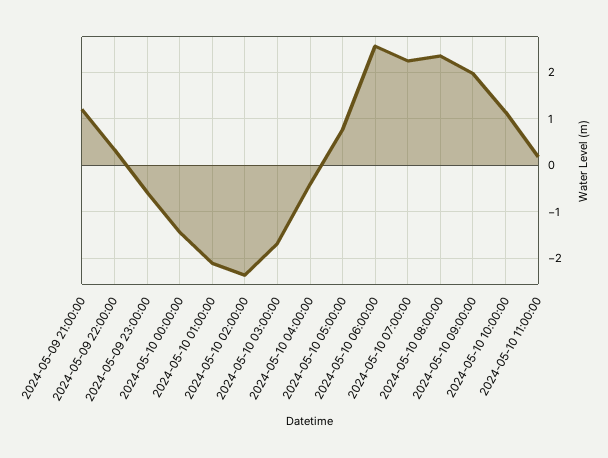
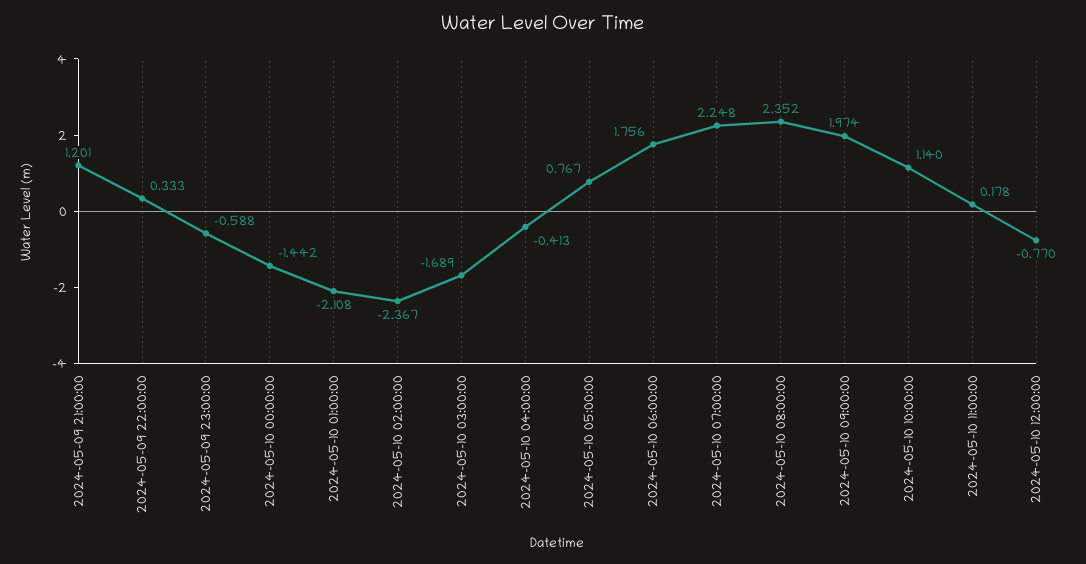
2024-05-10 06:00:00: 2.6 -> 1.756
2024-05-10 12:00:00: none -> -0.77

